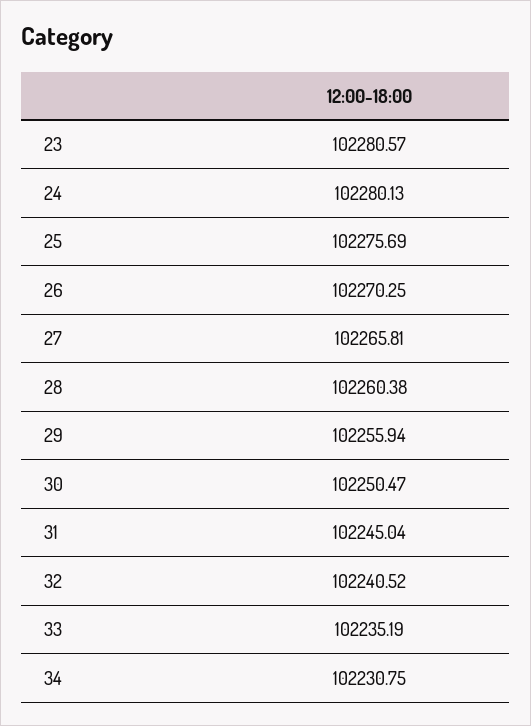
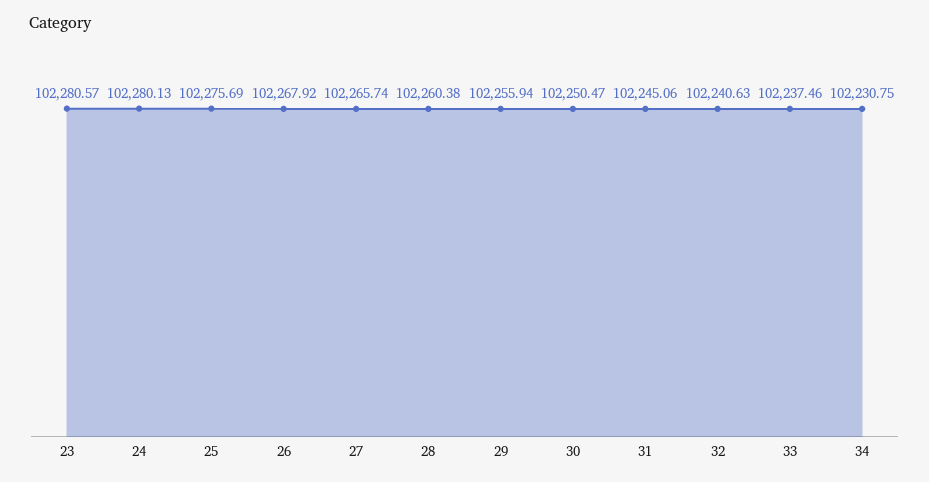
26: 102270.25 -> 102267.92
27: 102265.81 -> 102265.74
31: 102245.04 -> 102245.06
32: 102240.52 -> 102240.63
33: 102235.19 -> 102237.46

